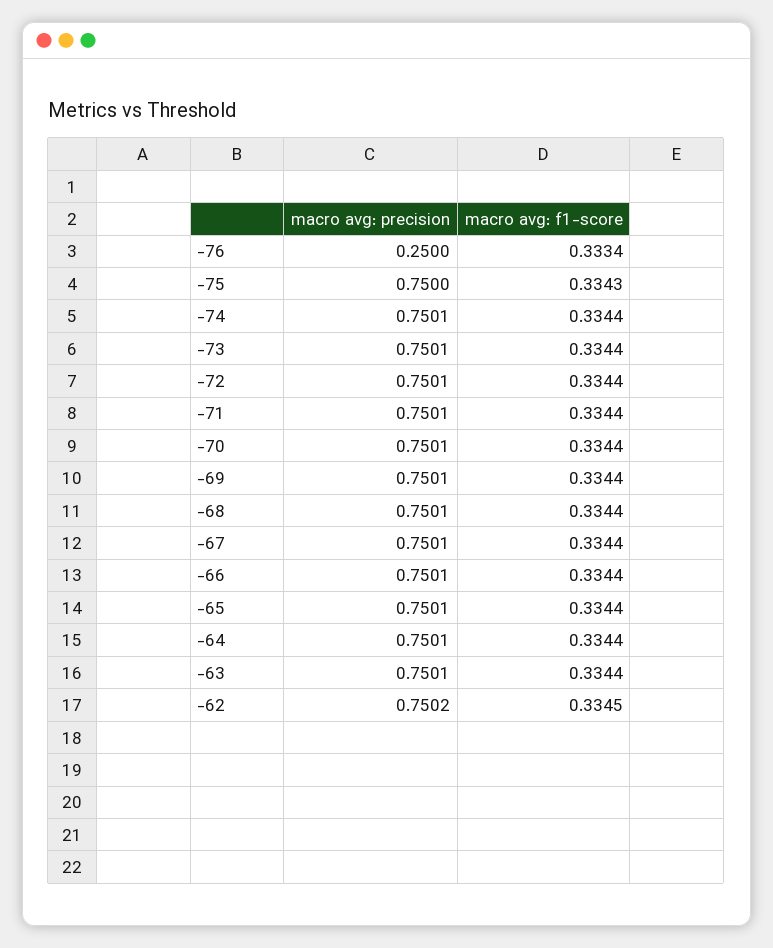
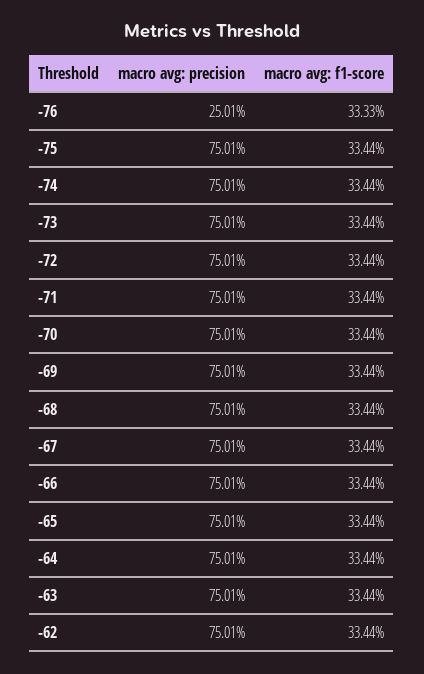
macro avg: precision, -76: 0.25 -> 0.2501
macro avg: f1-score, -76: 0.3334 -> 0.3333
macro avg: precision, -75: 0.75 -> 0.7501
macro avg: f1-score, -75: 0.3343 -> 0.3344
macro avg: precision, -62: 0.7502 -> 0.7501
macro avg: f1-score, -62: 0.3345 -> 0.3344

